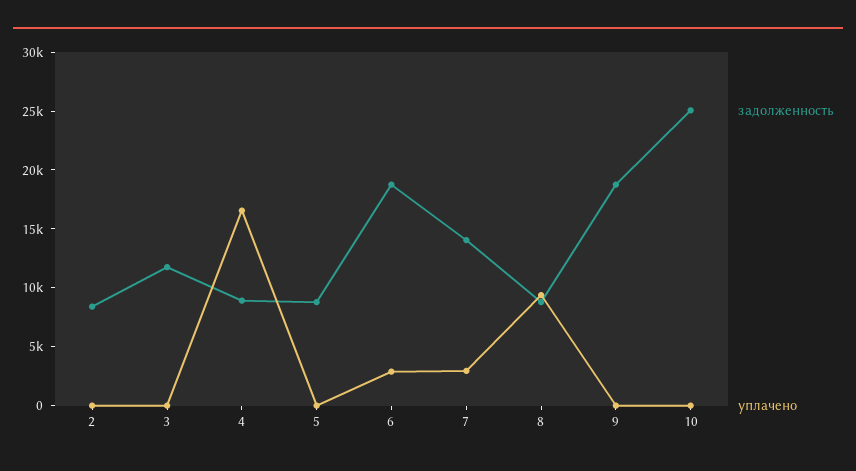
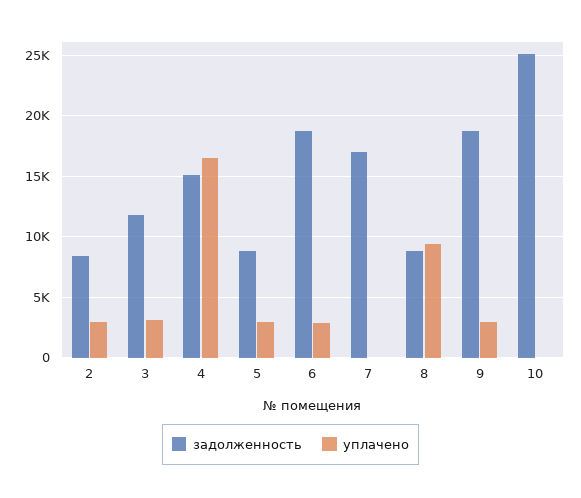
уплачено, 2: 0 -> 3000
уплачено, 3: 0 -> 3000
задолженность, 4: 9000 -> 15000
уплачено, 5: 0 -> 3000
задолженность, 7: 14000 -> 17000
уплачено, 7: 3000 -> 0
уплачено, 9: 0 -> 3000

